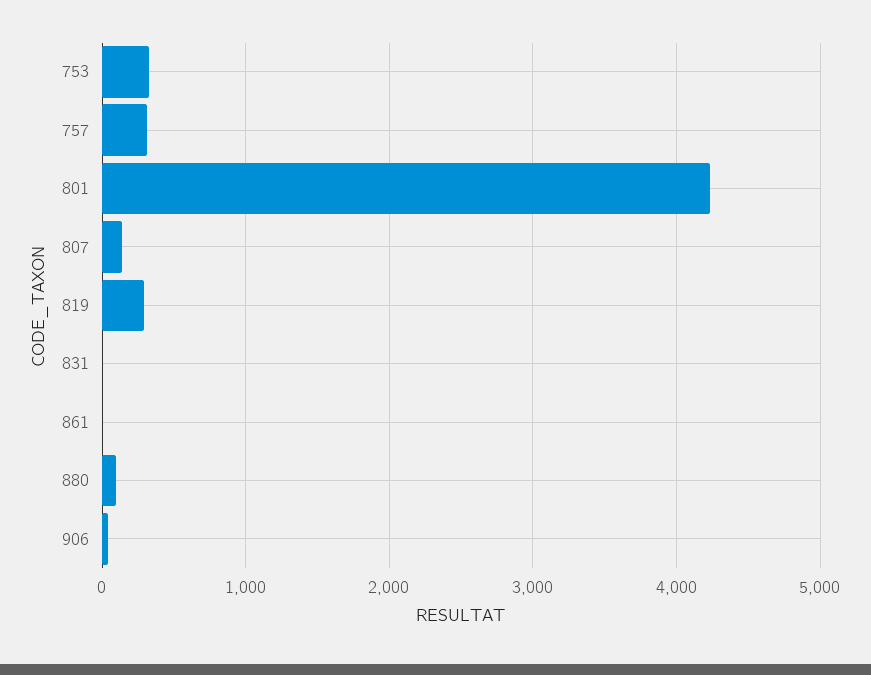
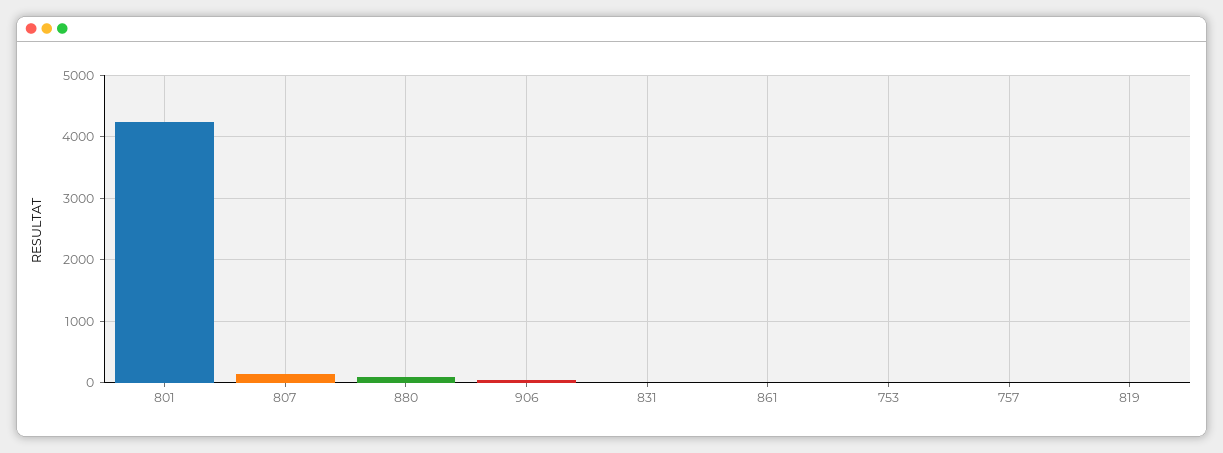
753: 300 -> 0
757: 300 -> 0
819: 300 -> 0

